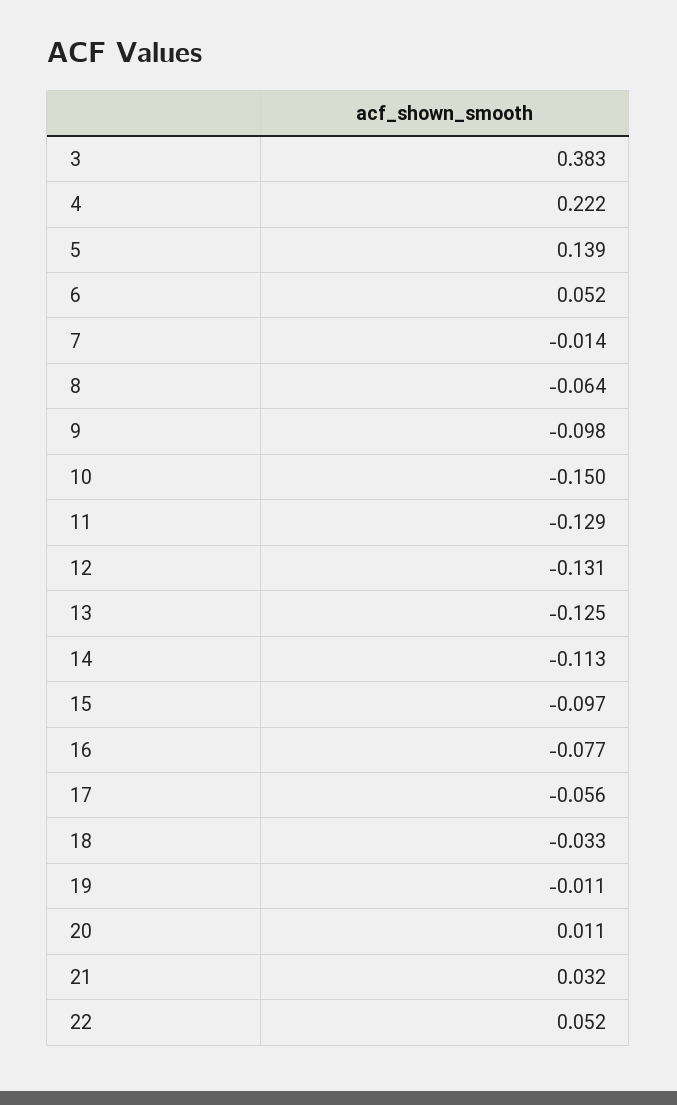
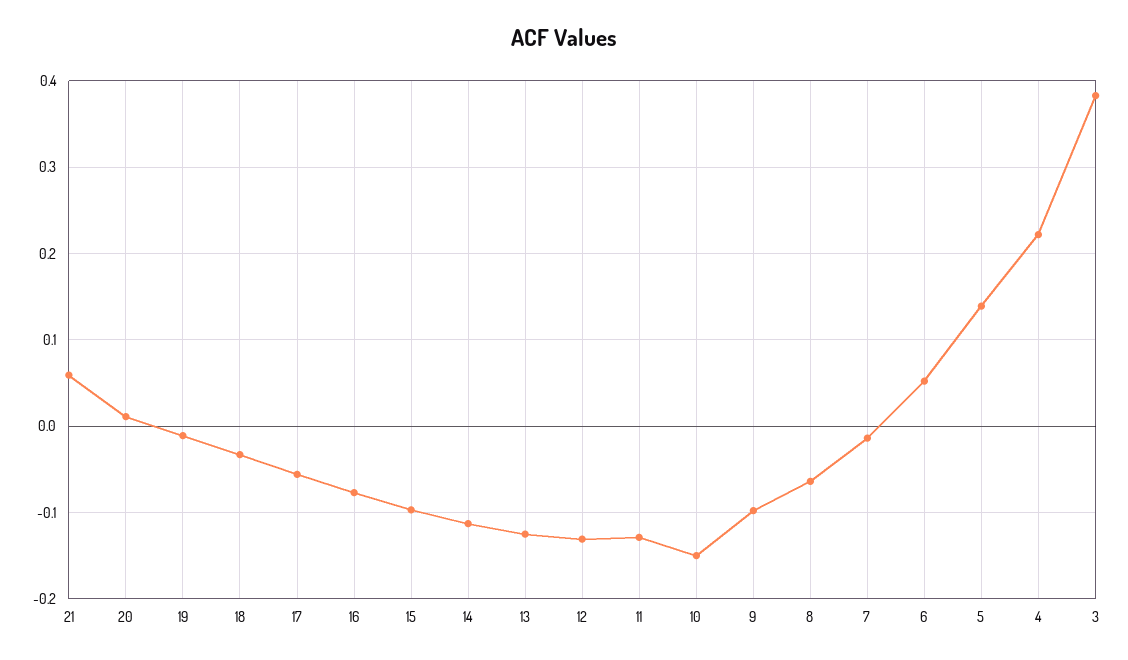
21: 0.032 -> 0.06
22: 0.052 -> none

